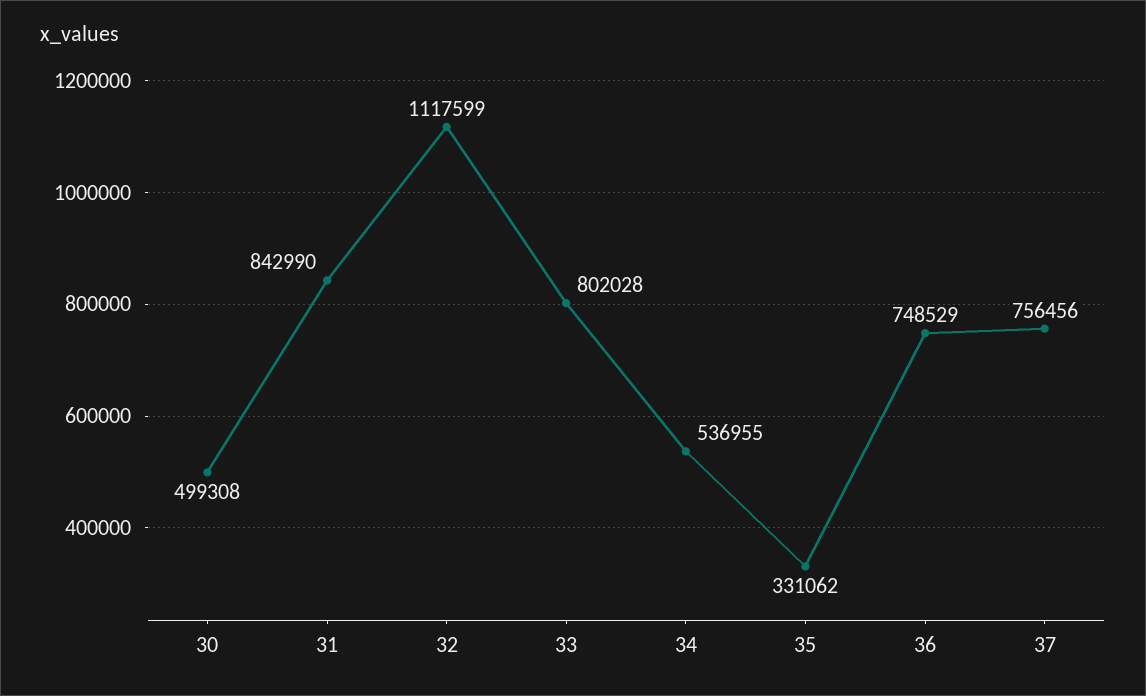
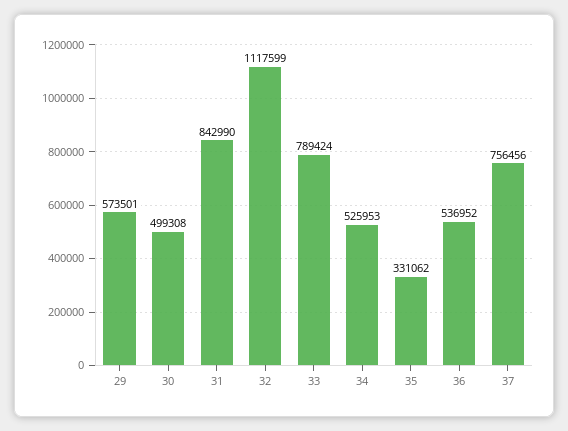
33: 802028 -> 789424
34: 536955 -> 525953
36: 748529 -> 536952
29: none -> 573501

